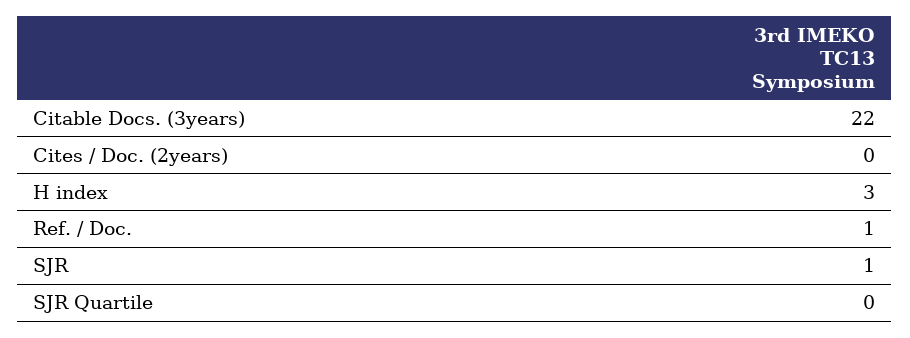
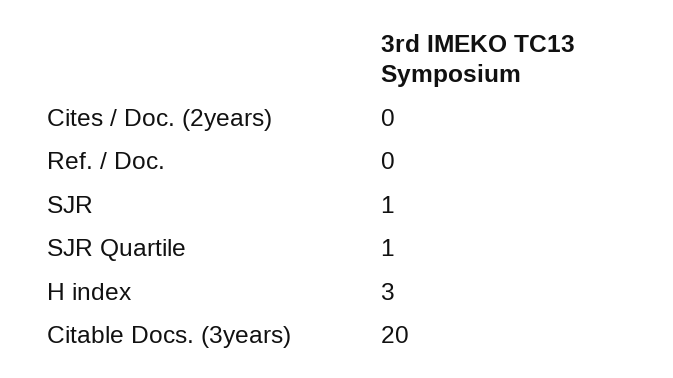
Citable Docs. (3years): 22 -> 20
Ref. / Doc.: 1 -> 0
SJR Quartile: 0 -> 1

